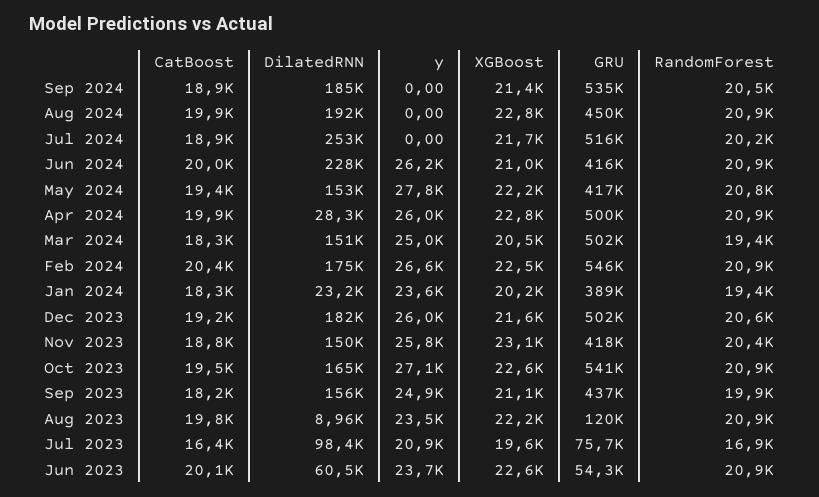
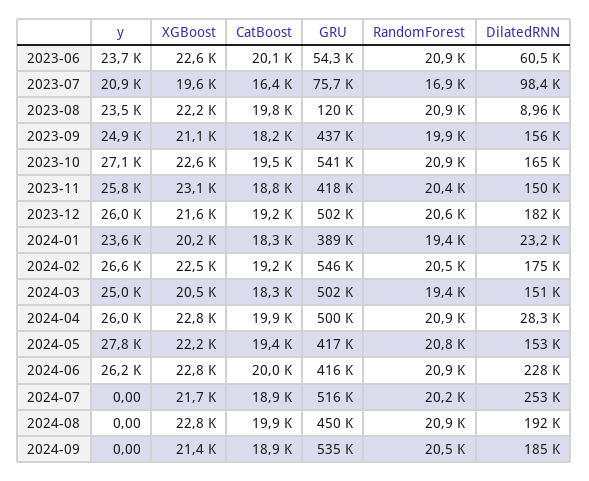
XGBoost, Jun 2024: 21000 -> 22800
CatBoost, Feb 2024: 20400 -> 19200
RandomForest, Feb 2024: 20900 -> 20500

